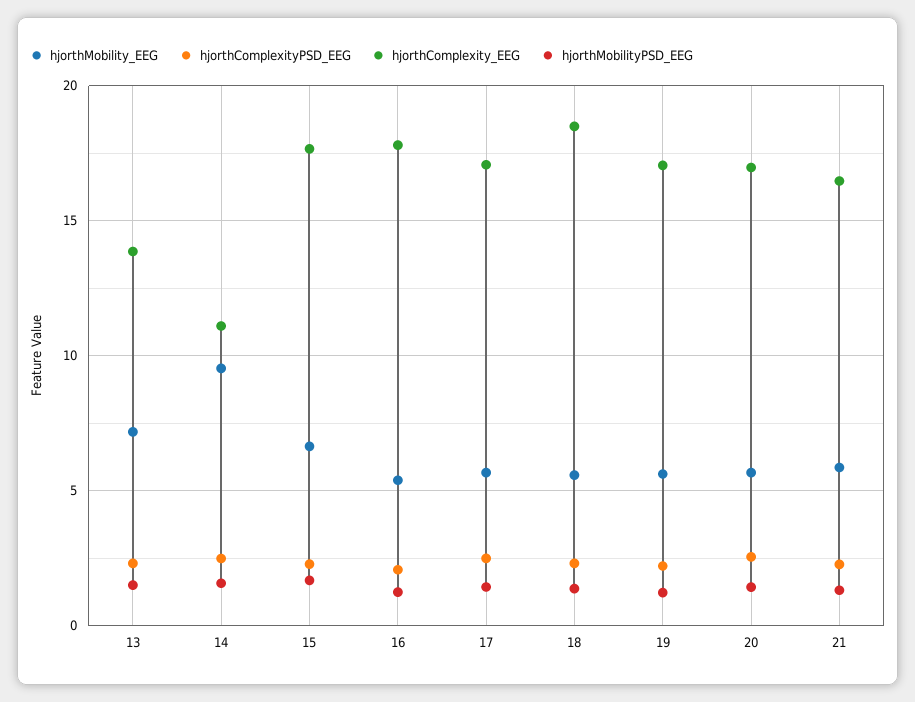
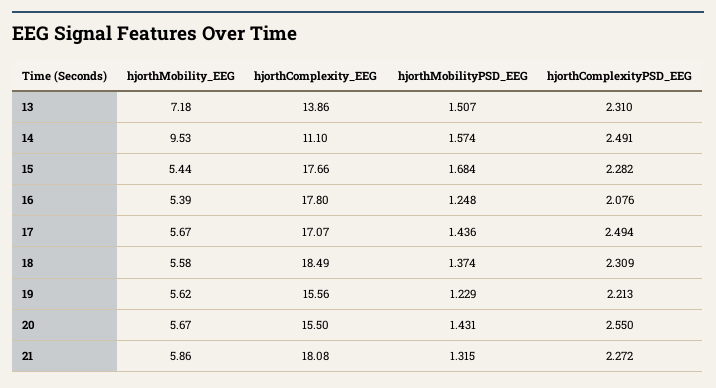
hjorthMobility_EEG, 15: 6.5 -> 5.44
hjorthComplexity_EEG, 19: 17 -> 15.56
hjorthComplexity_EEG, 20: 17 -> 15.5
hjorthComplexity_EEG, 21: 16.5 -> 18.08

